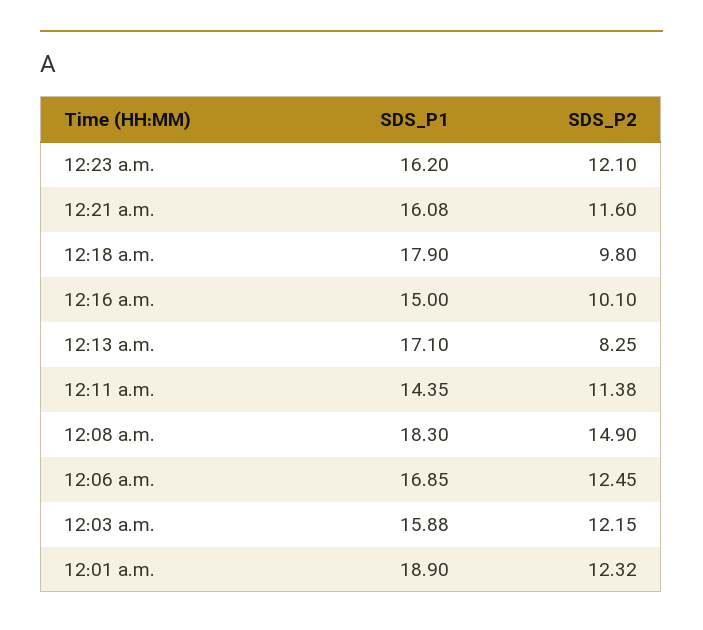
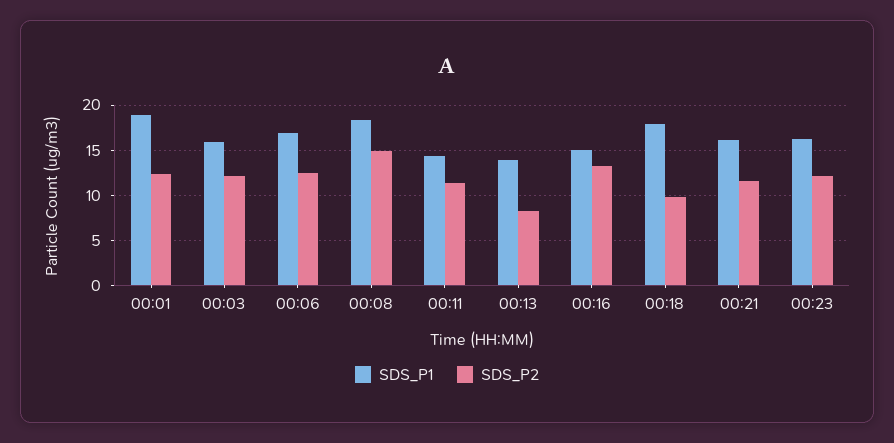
SDS_P2, 12:16 a.m.: 10.1 -> 13
SDS_P1, 12:13 a.m.: 17.1 -> 14

